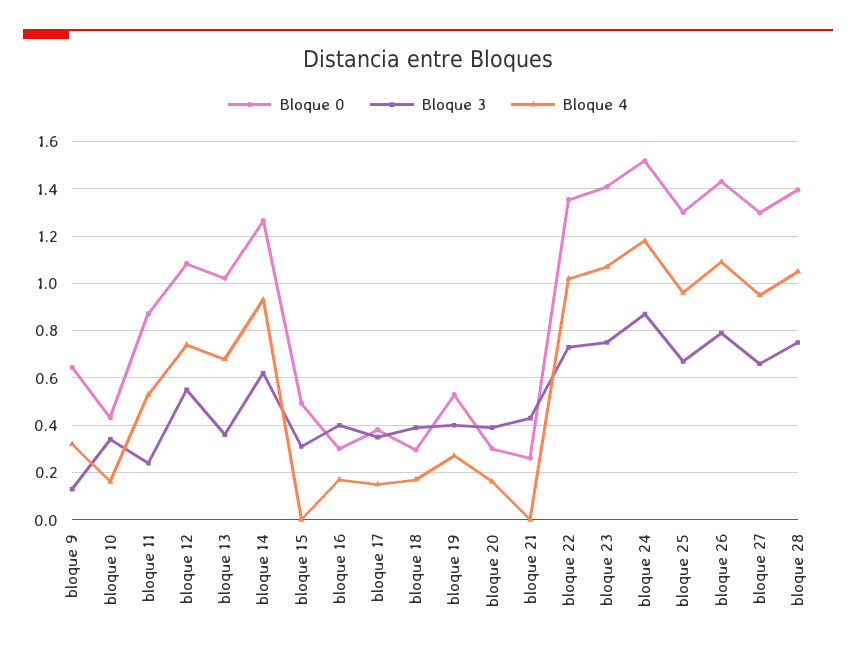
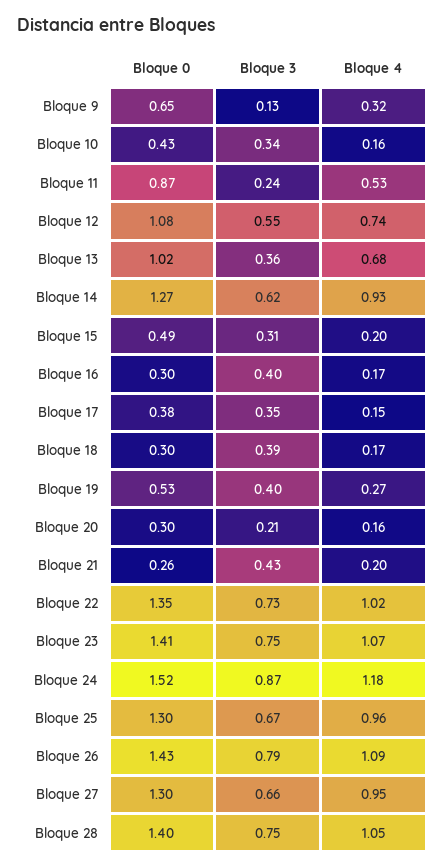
Bloque 4, bloque 15: 0 -> 0.2
Bloque 3, bloque 20: 0.4 -> 0.21
Bloque 4, bloque 21: 0 -> 0.2

